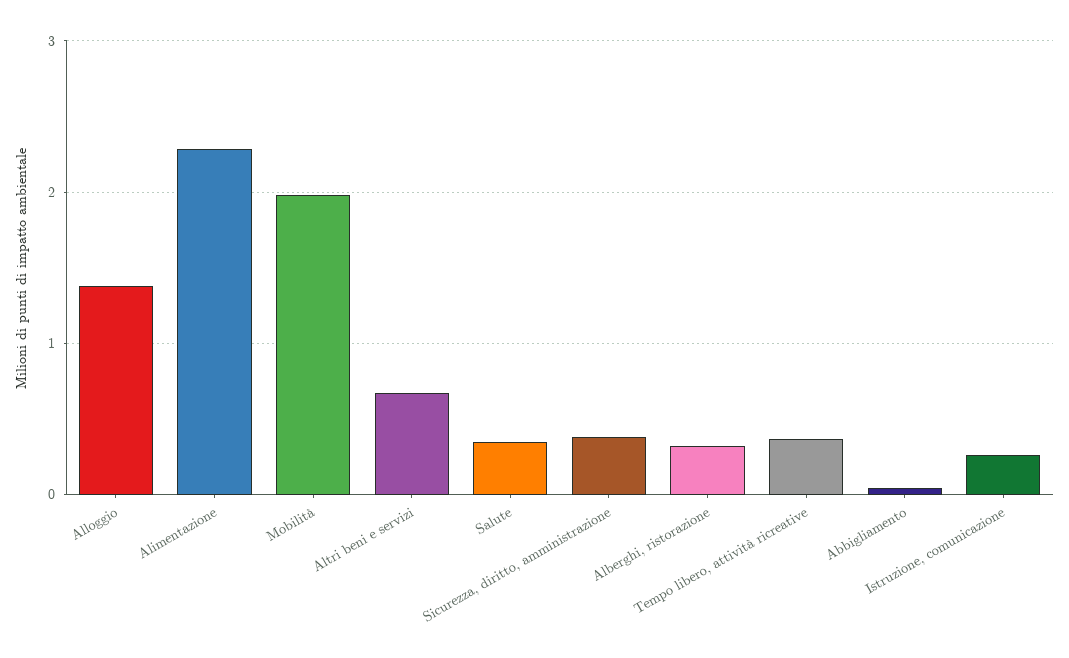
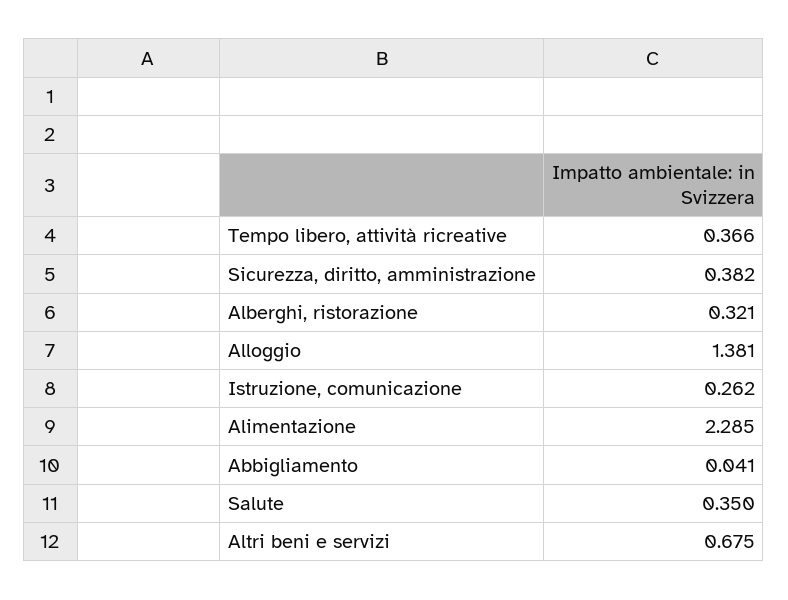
Mobilità: 2 -> none

